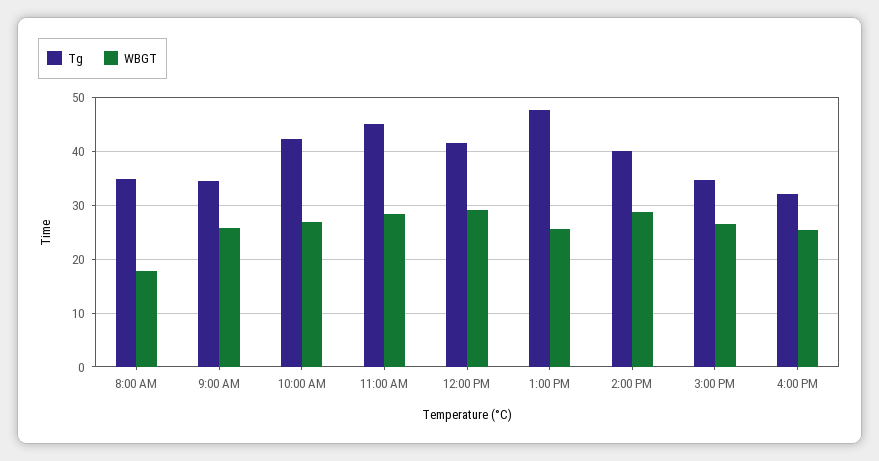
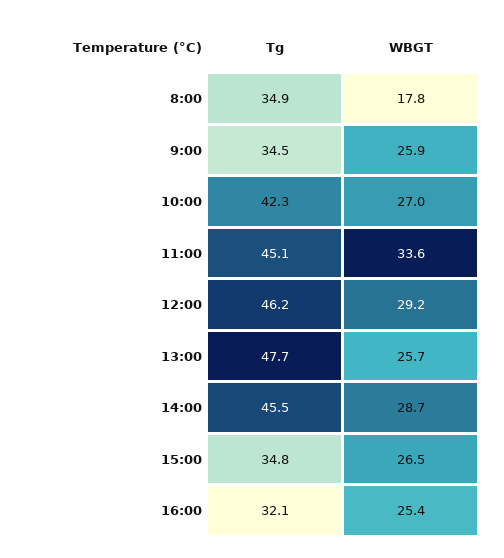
WBGT, 11:00 AM: 28 -> 33.6
Tg, 12:00 PM: 42 -> 46.2
Tg, 2:00 PM: 40 -> 45.5

